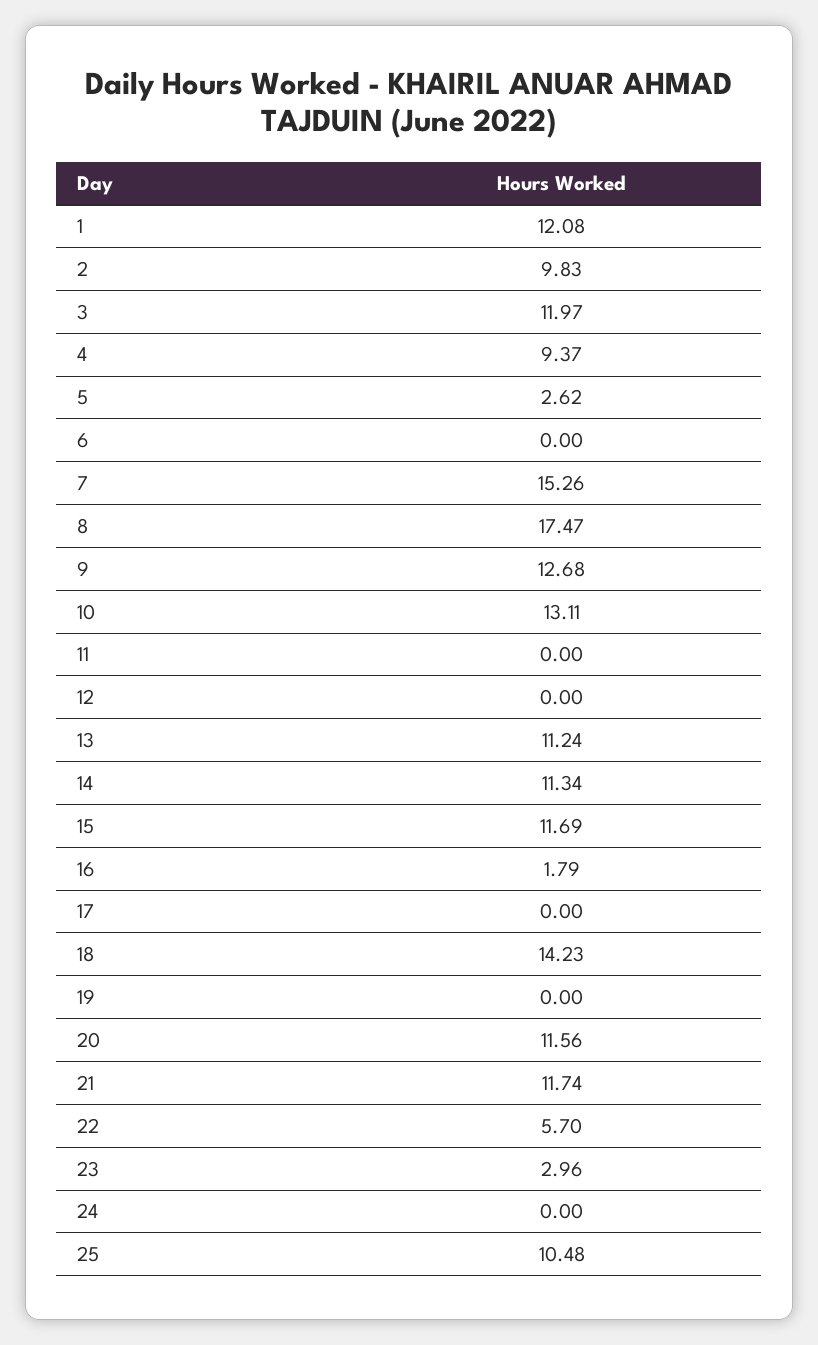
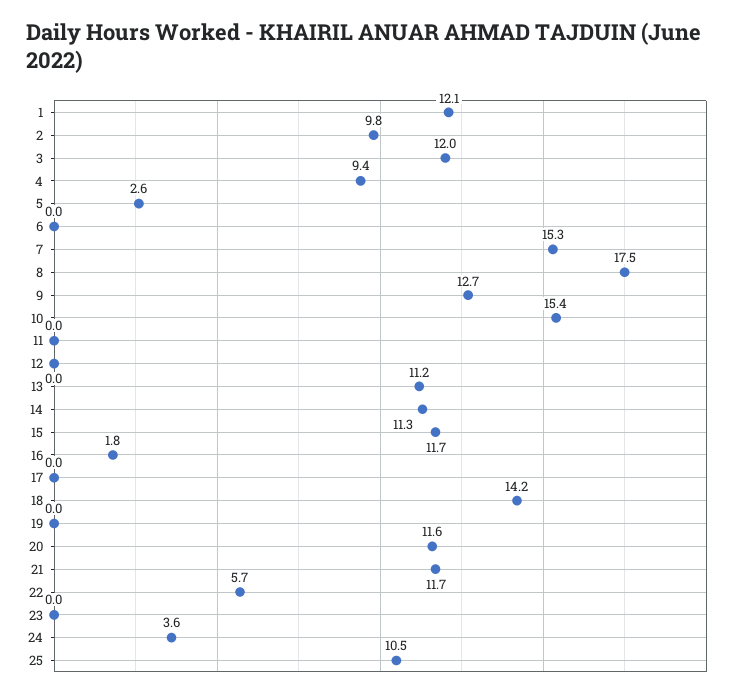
10: 13.11 -> 15.4
23: 2.96 -> 0
24: 0 -> 3.6

